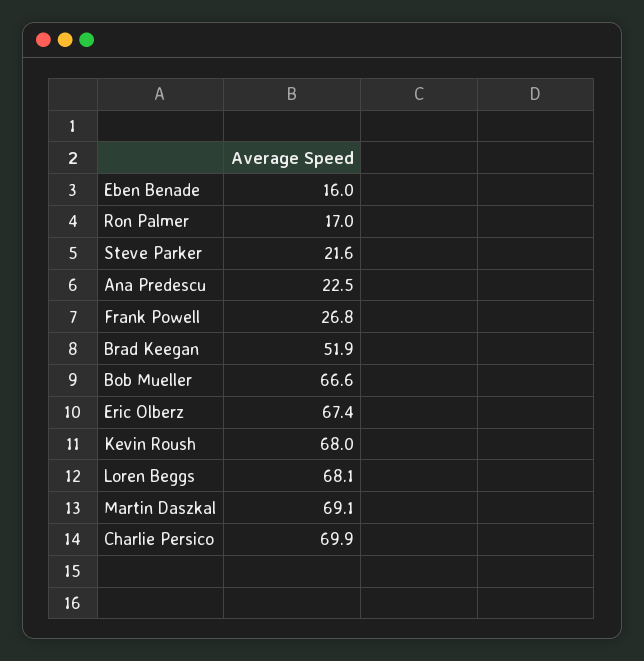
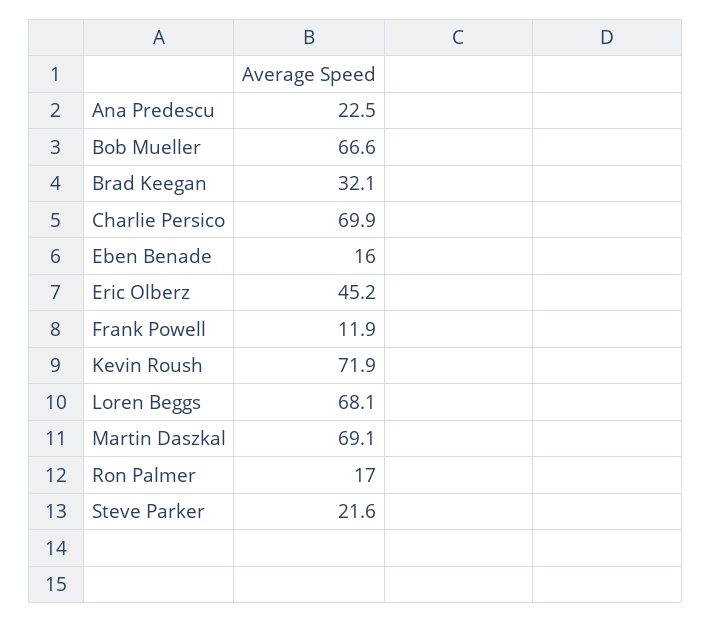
Frank Powell: 26.8 -> 11.9
Brad Keegan: 51.9 -> 32.1
Eric Olberz: 67.4 -> 45.2
Kevin Roush: 68 -> 71.9

